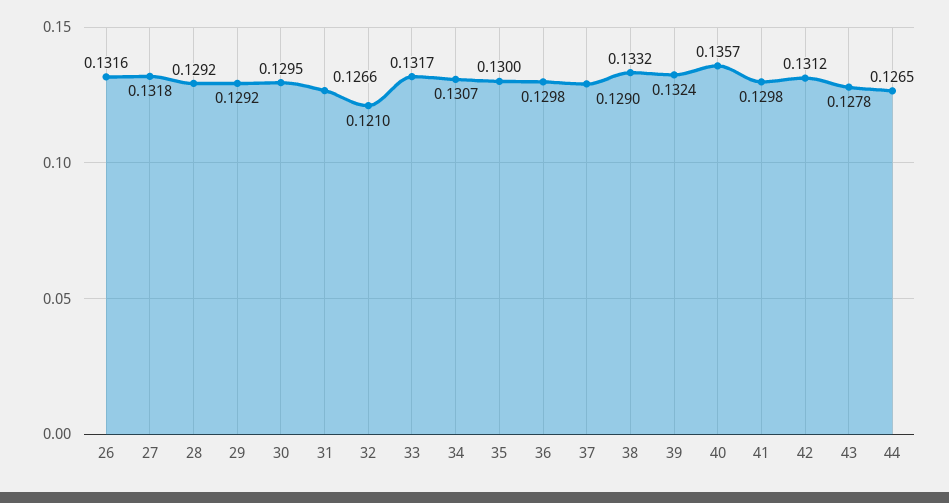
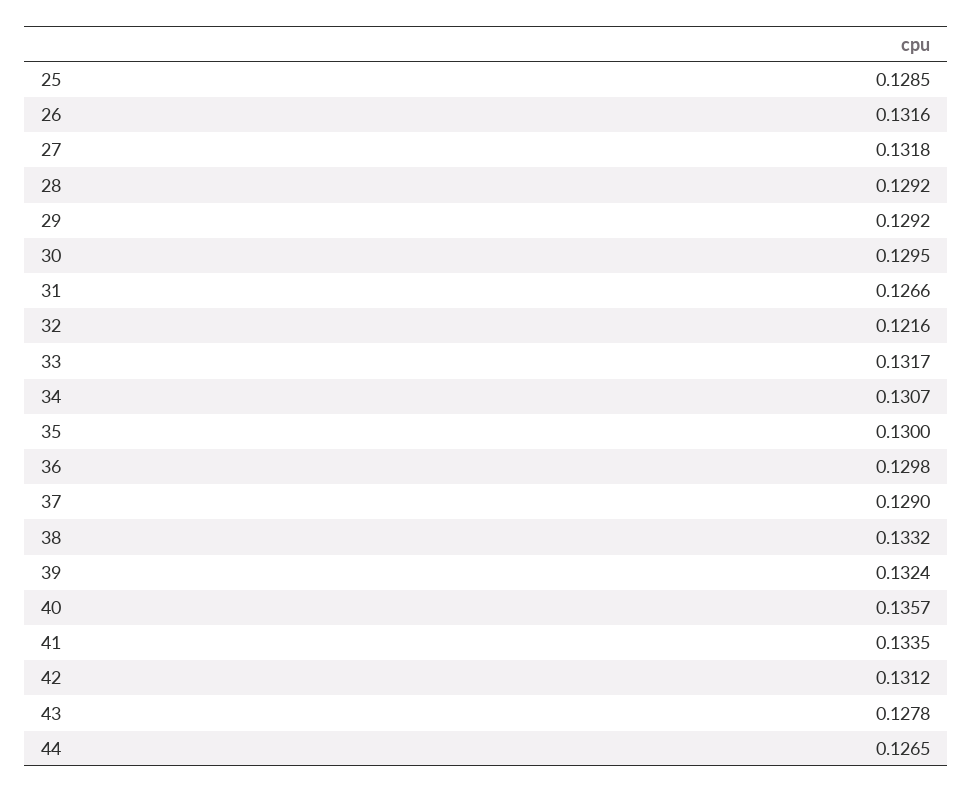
32: 0.121 -> 0.1216
41: 0.1298 -> 0.1335
25: none -> 0.1285

